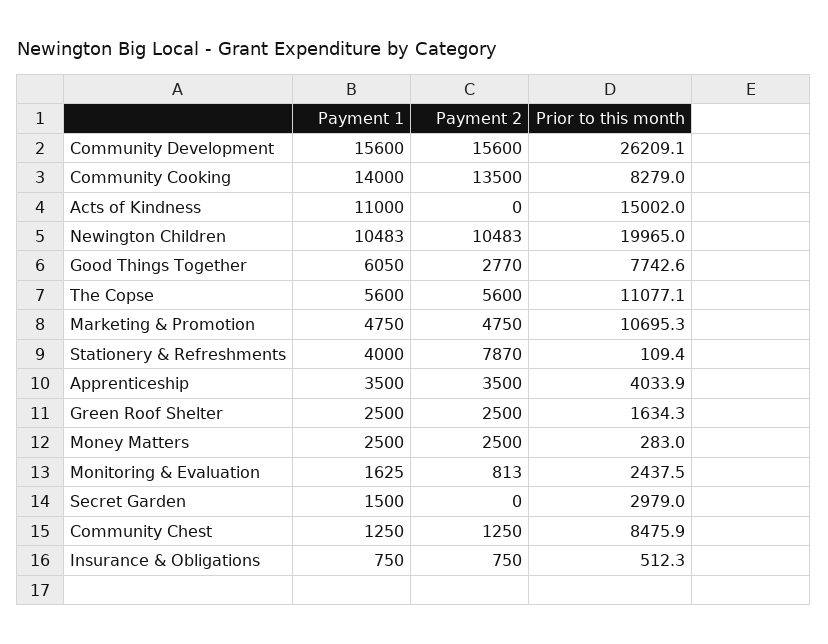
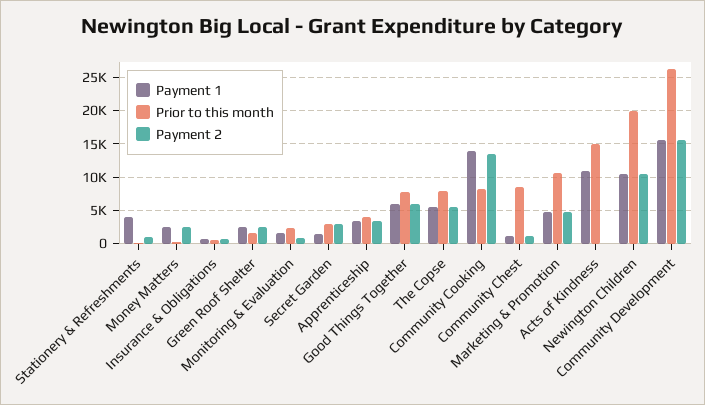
Payment 2, Good Things Together: 2770 -> 6000
Prior to this month, The Copse: 11077.1 -> 8000
Payment 2, Stationery & Refreshments: 7870 -> 1000
Payment 2, Secret Garden: 0 -> 3000

